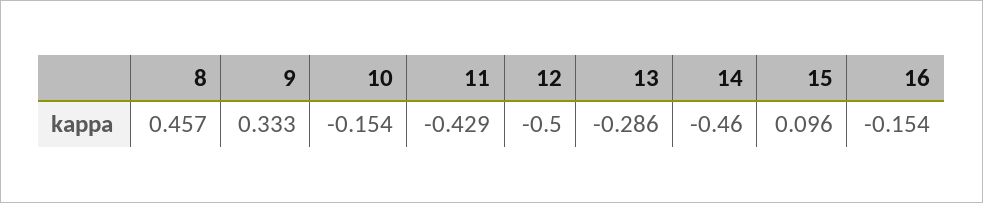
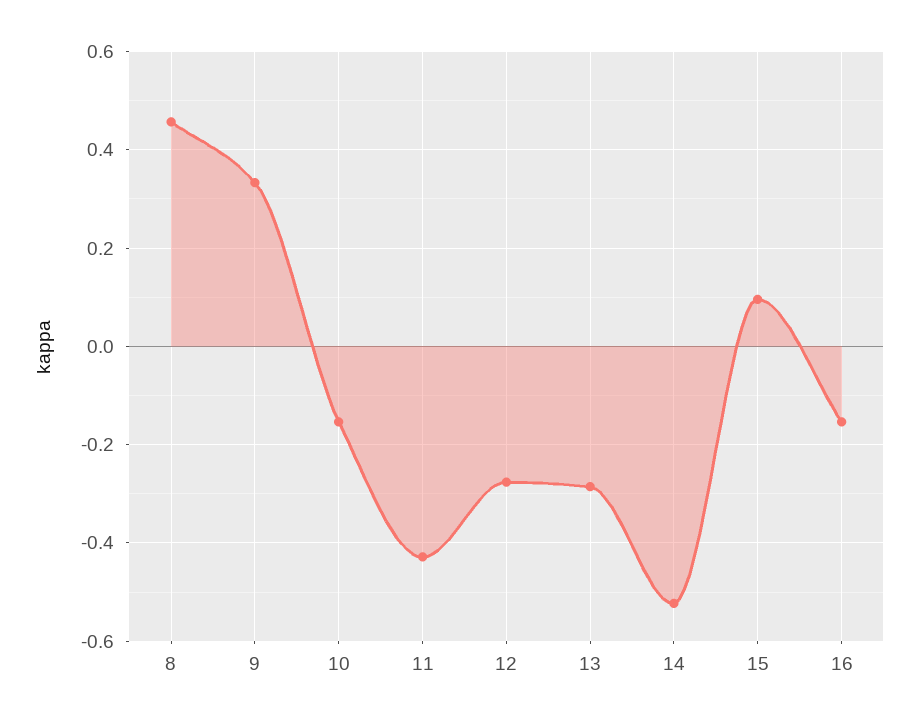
12: -0.5 -> -0.28
14: -0.46 -> -0.52

